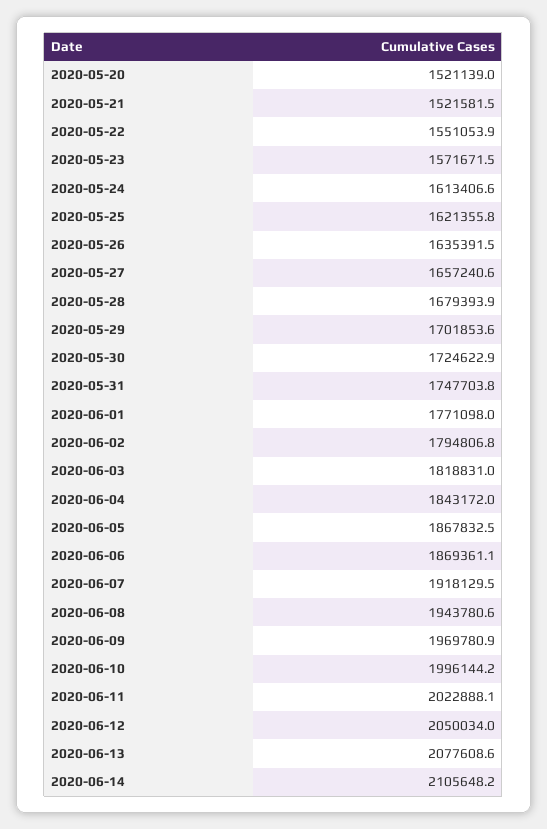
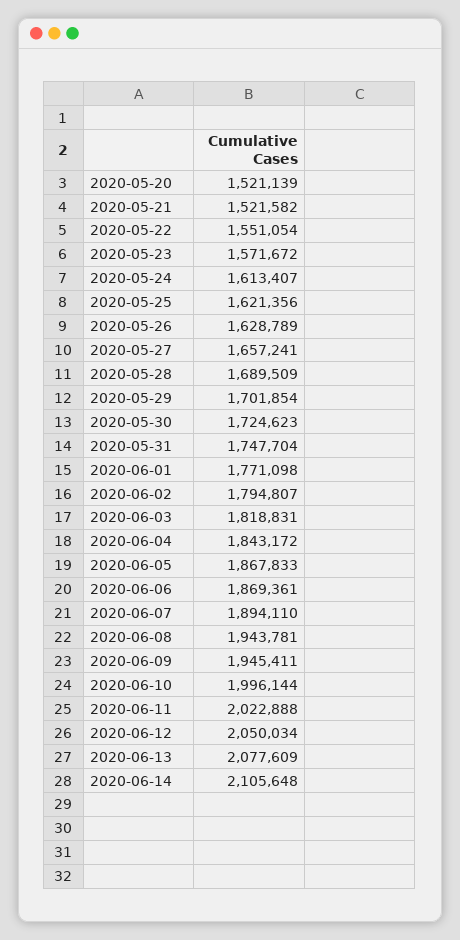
2020-05-26: 1635391.5 -> 1628789
2020-05-28: 1679393.9 -> 1689509
2020-06-07: 1918129.5 -> 1894110
2020-06-09: 1969780.9 -> 1945411

